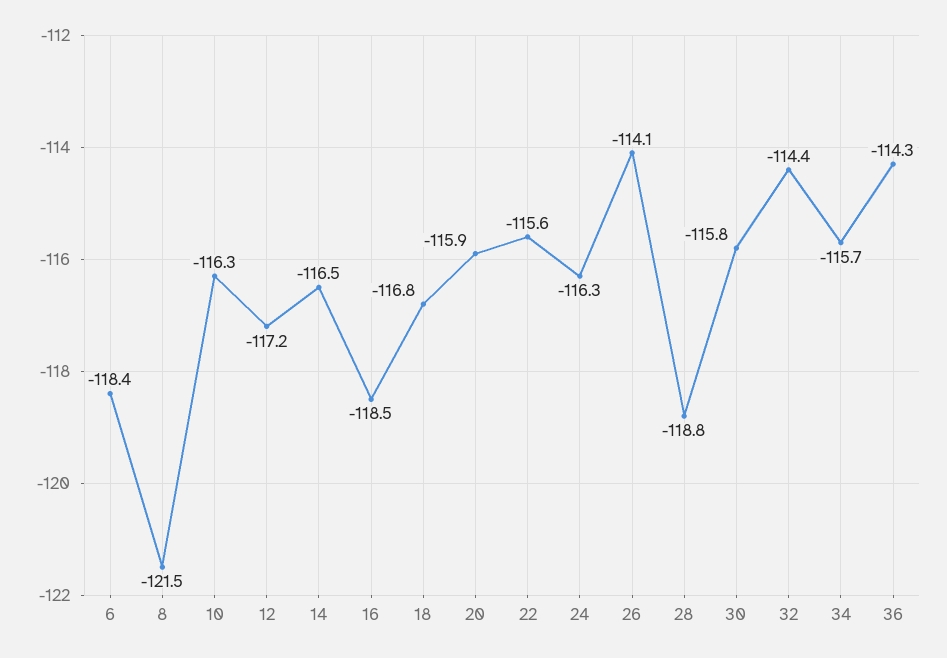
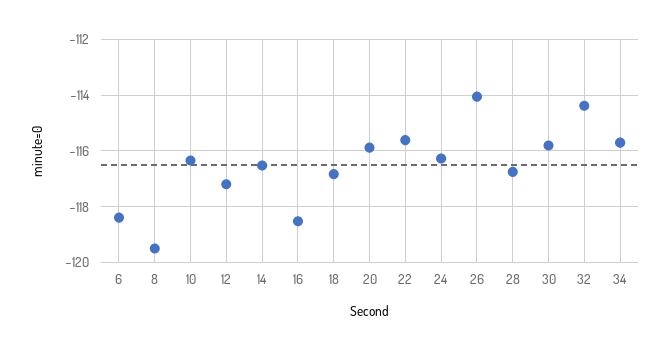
8: -121.5 -> -119.5
28: -118.8 -> -116.75
36: -114.3 -> none

